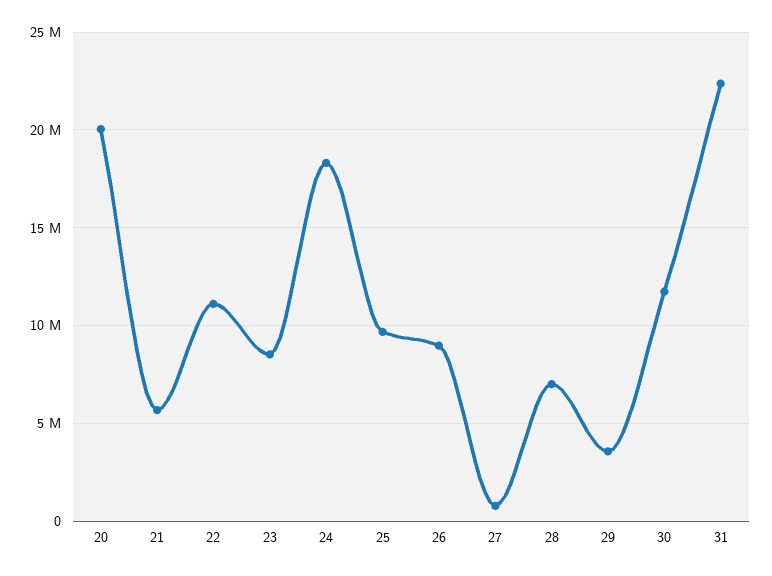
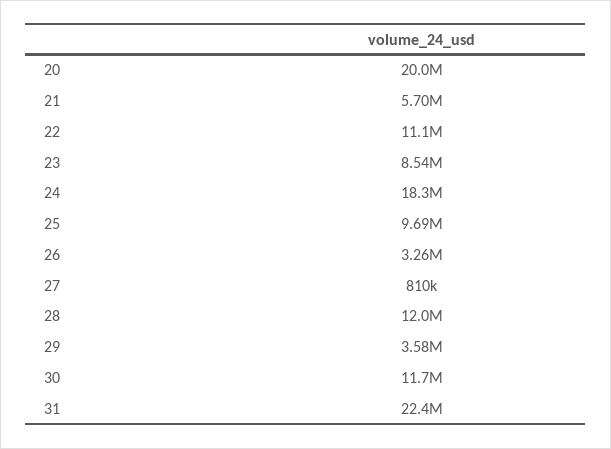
26: 9000000 -> 3260000
28: 7000000 -> 12000000

